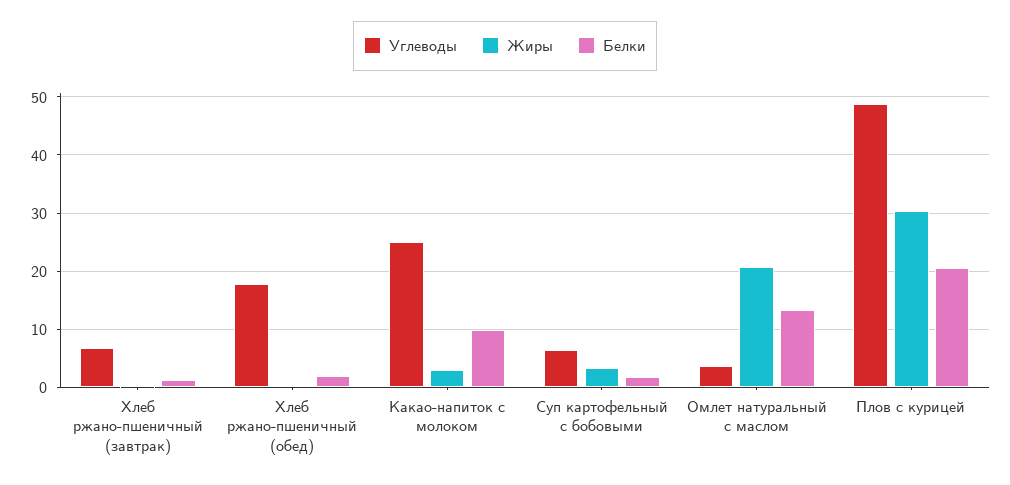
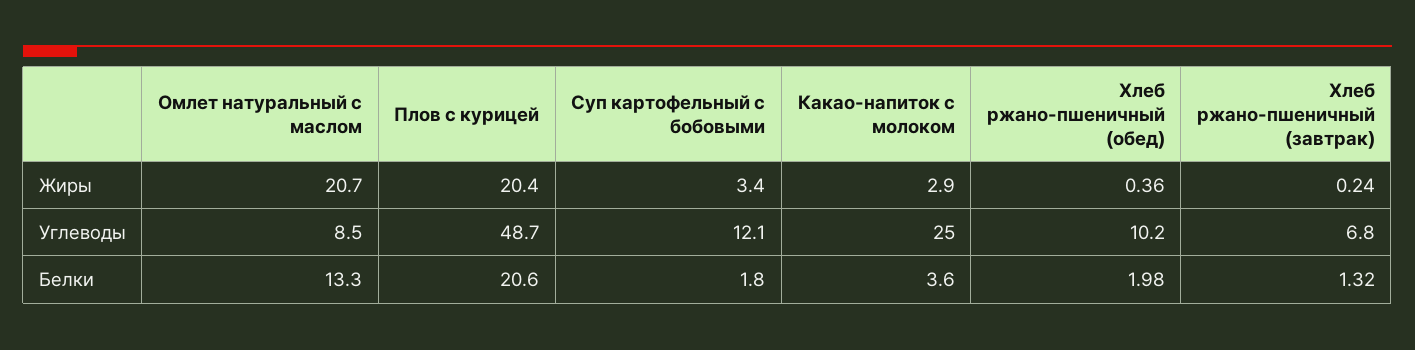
Углеводы, Хлеб ржано-пшеничный (обед): 18 -> 10.2
Белки, Какао-напиток с молоком: 10 -> 3.6
Углеводы, Суп картофельный с бобовыми: 6 -> 12.1
Углеводы, Омлет натуральный с маслом: 4 -> 8.5
Жиры, Плов с курицей: 30 -> 20.4

